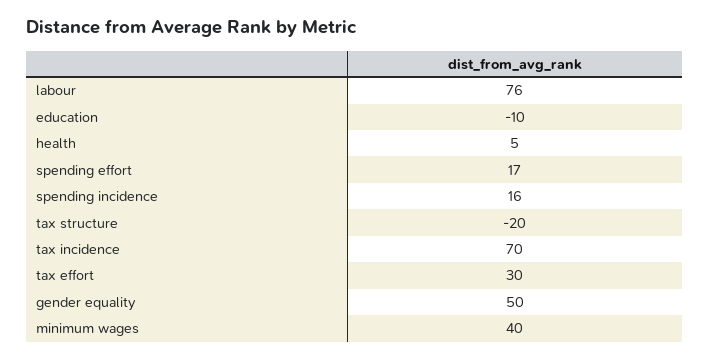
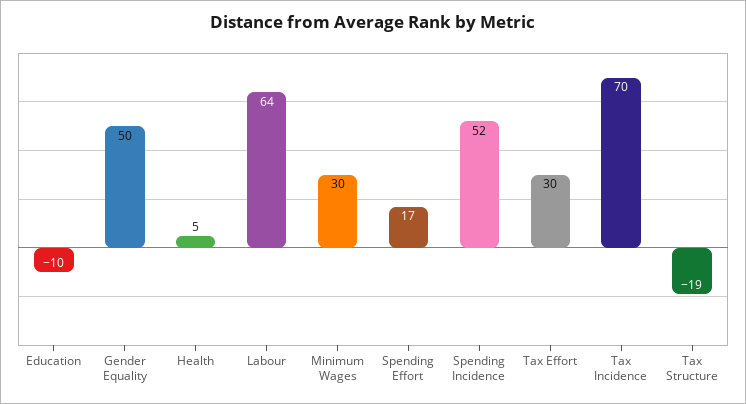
labour: 76 -> 64
spending incidence: 16 -> 52
tax structure: -20 -> -19
minimum wages: 40 -> 30

